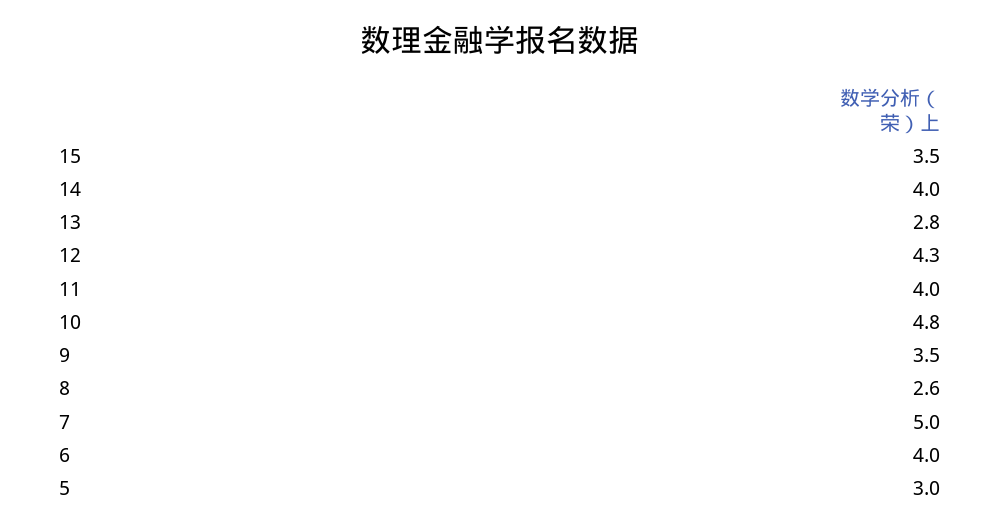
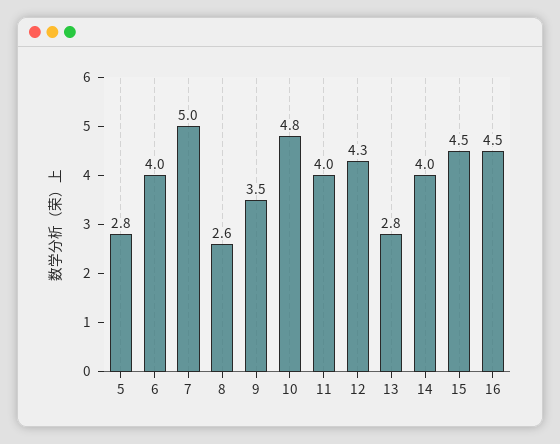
15: 3.5 -> 4.5
5: 3 -> 2.8
16: none -> 4.5

